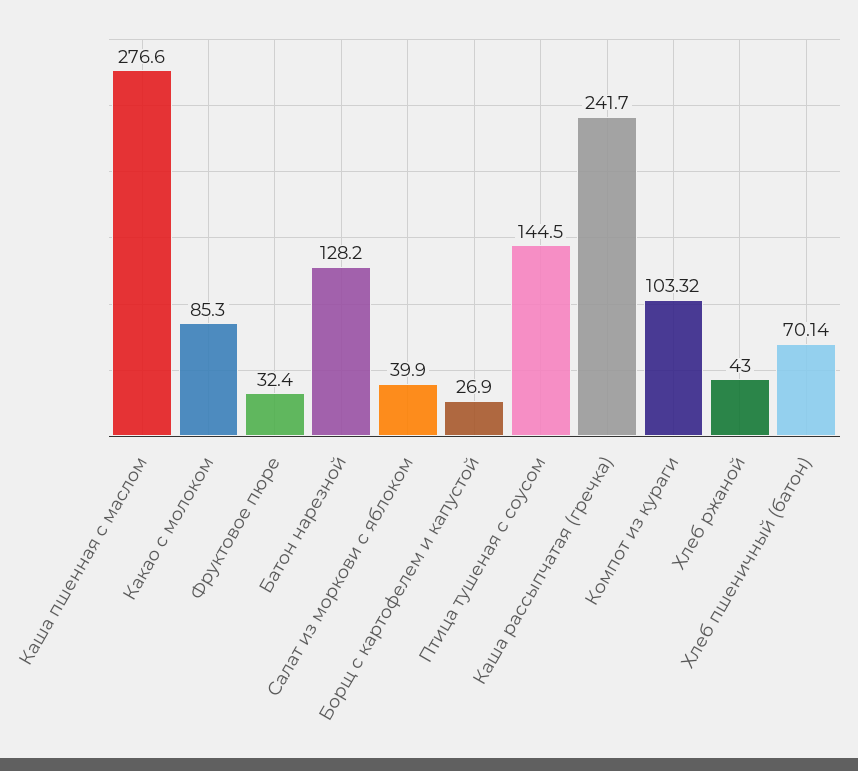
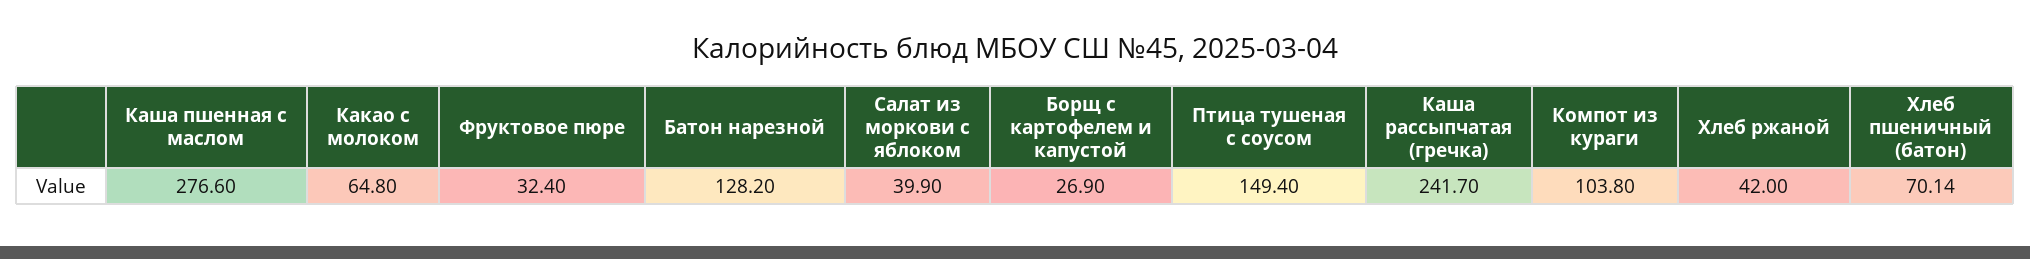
Какао с молоком: 85.3 -> 64.8
Птица тушеная с соусом: 144.5 -> 149.4
Компот из кураги: 103.32 -> 103.8
Хлеб ржаной: 43 -> 42

